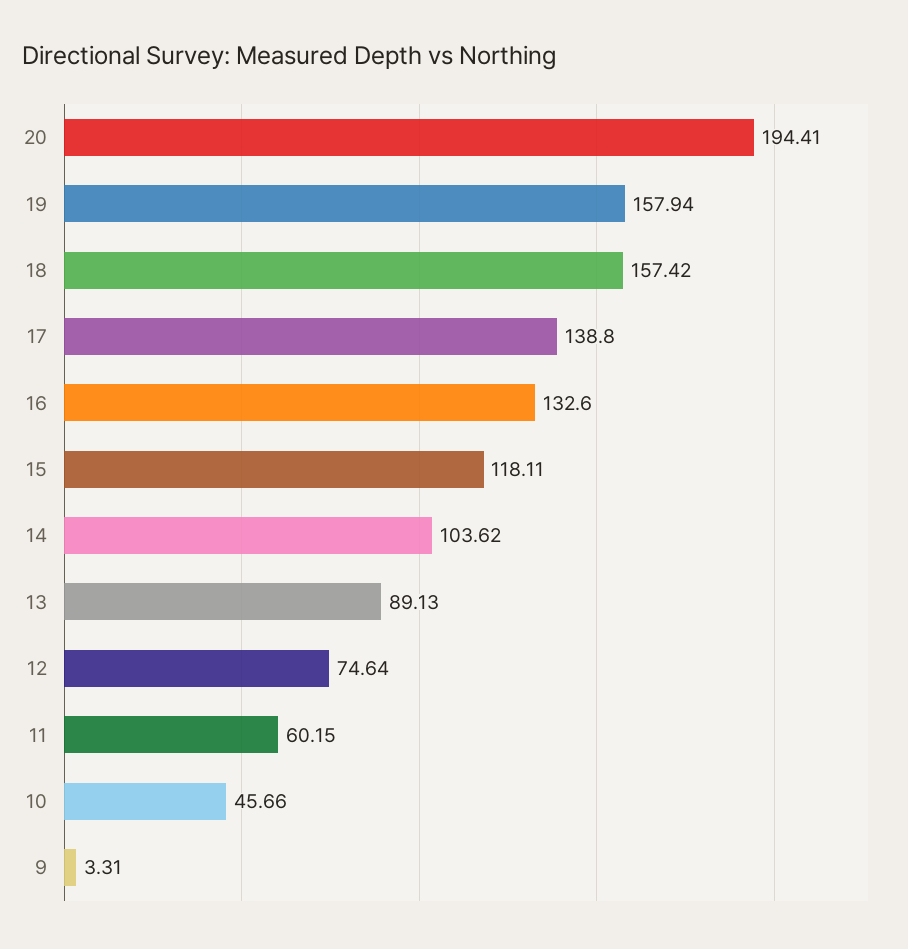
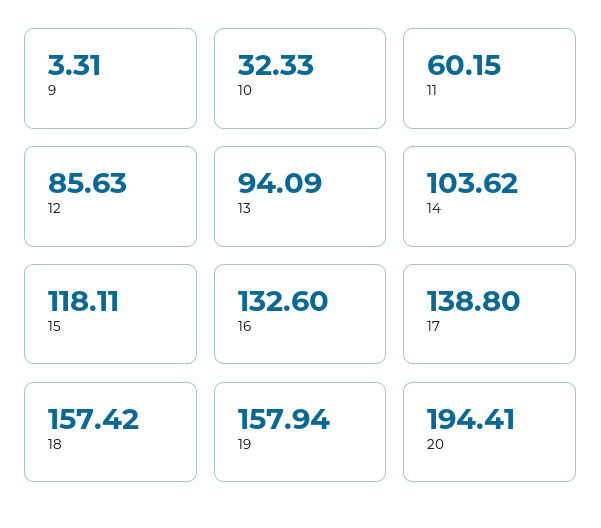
13: 89.13 -> 94.09
12: 74.64 -> 85.63
10: 45.66 -> 32.33

